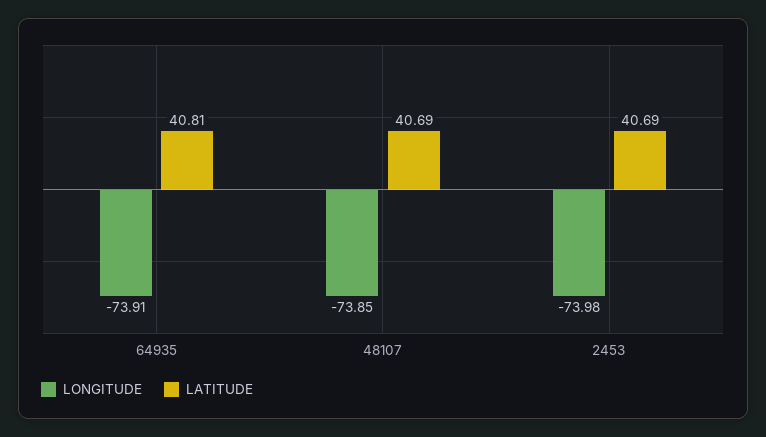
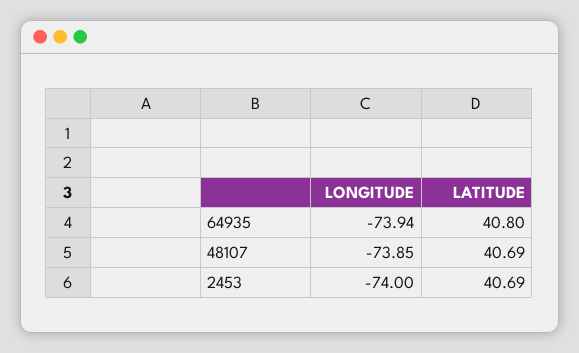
LONGITUDE, 64935: -73.91 -> -73.94
LATITUDE, 64935: 40.81 -> 40.8
LONGITUDE, 2453: -73.98 -> -74

